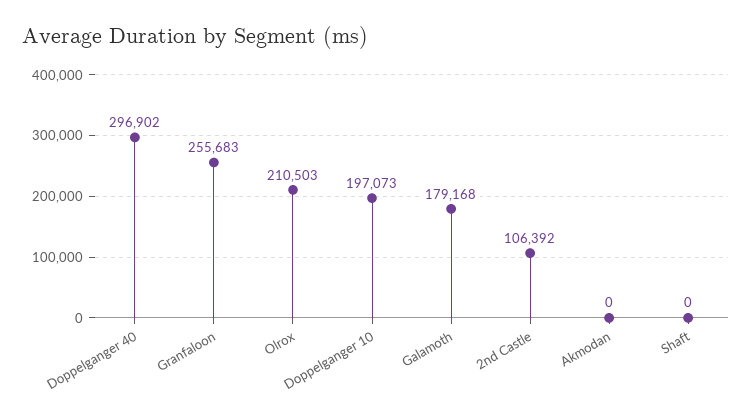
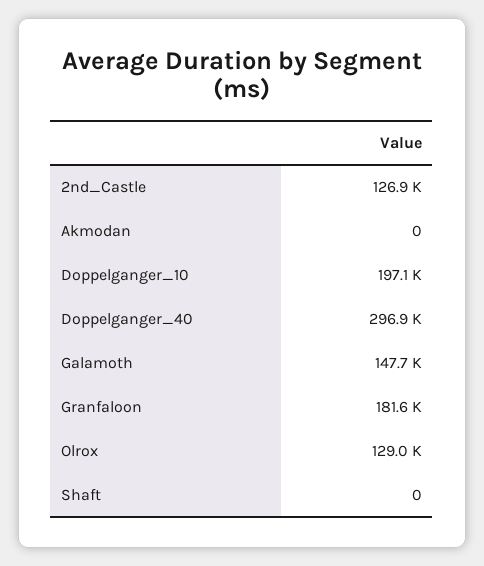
Granfaloon: 255683 -> 181600
Olrox: 210503 -> 129000
Galamoth: 179168 -> 147700
2nd Castle: 106392 -> 126900

